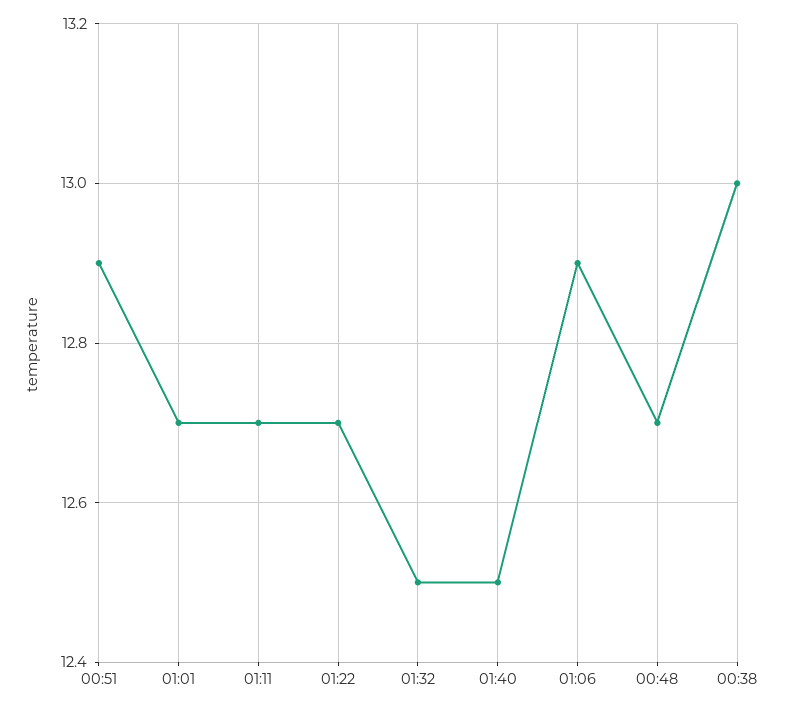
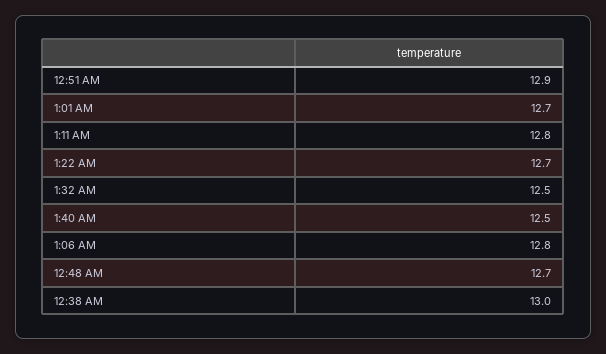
01:11: 12.7 -> 12.8
01:06: 12.9 -> 12.8

